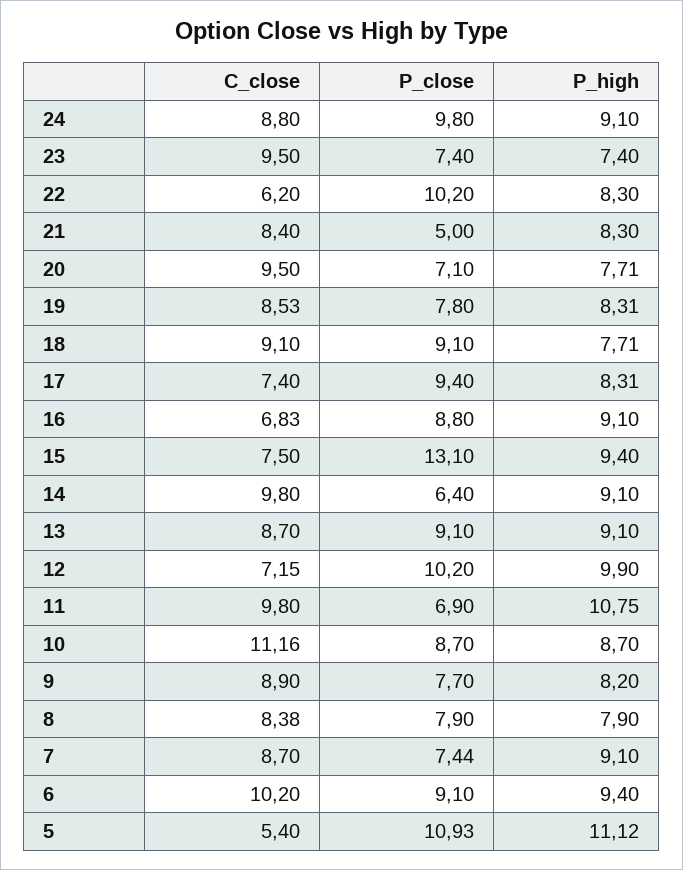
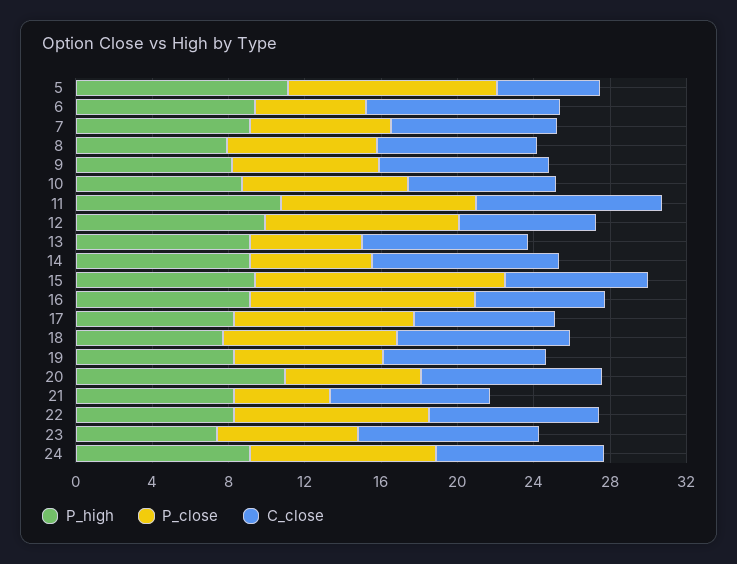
C_close, 22: 6.2 -> 9
P_high, 20: 7.71 -> 11
P_close, 16: 8.8 -> 12
P_close, 13: 9.1 -> 6
P_close, 11: 6.9 -> 10
C_close, 10: 11.16 -> 8
P_close, 6: 9.1 -> 6

